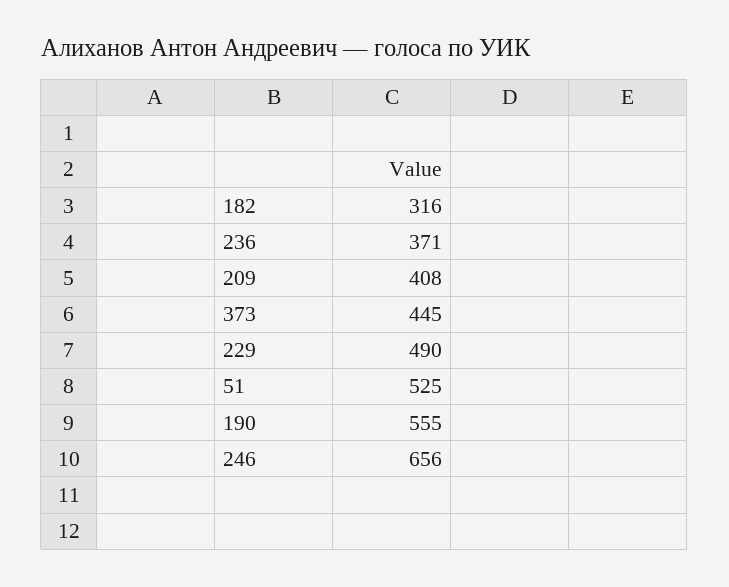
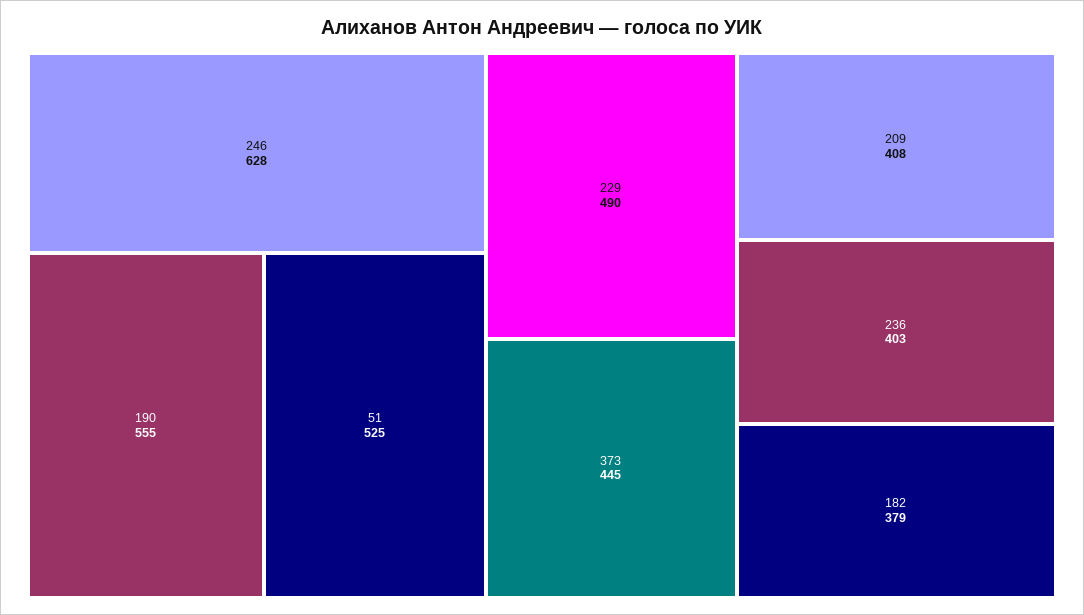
182: 316 -> 379
236: 371 -> 403
246: 656 -> 628

